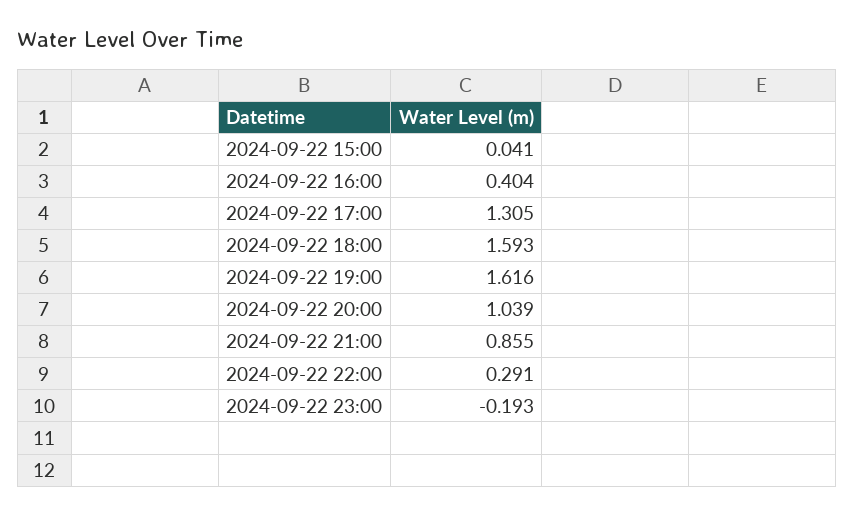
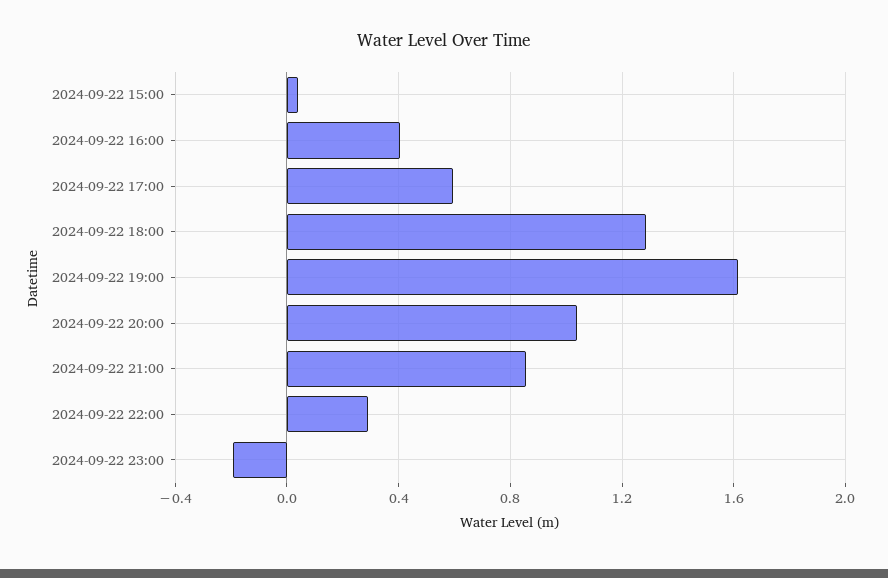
2024-09-22 17:00: 1.305 -> 0.6
2024-09-22 18:00: 1.593 -> 1.3

